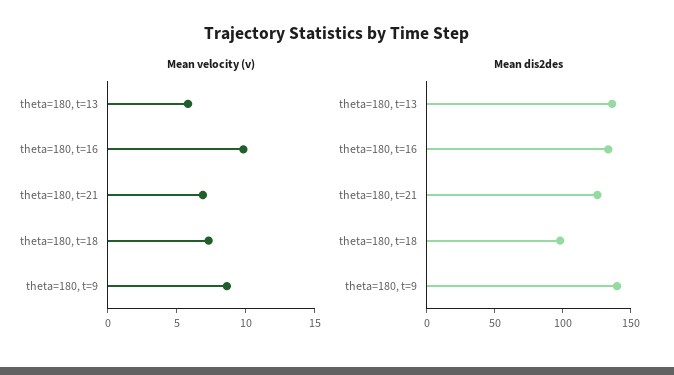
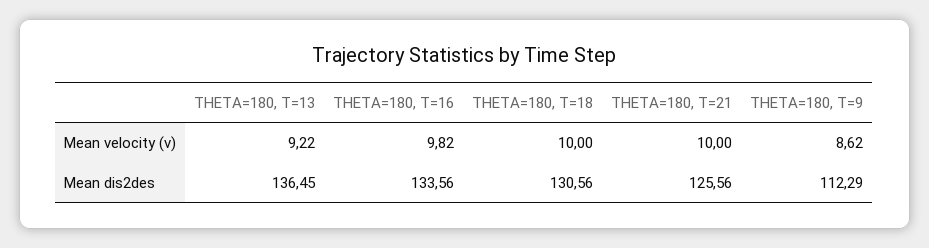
Mean velocity (v), theta=180, t=13: 6 -> 9.22
Mean velocity (v), theta=180, t=21: 7 -> 10
Mean velocity (v), theta=180, t=18: 7 -> 10
Mean dis2des, theta=180, t=18: 100 -> 130.56
Mean dis2des, theta=180, t=9: 140 -> 112.29

